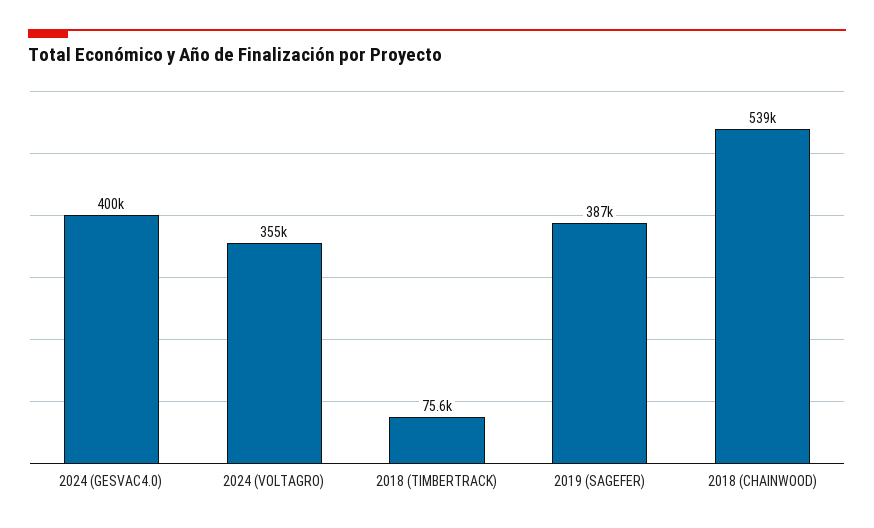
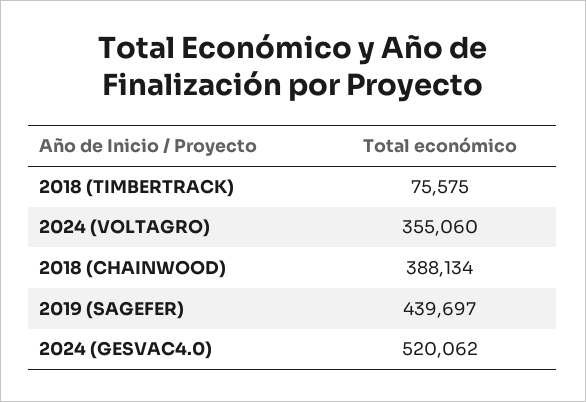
2024 (GESVAC4.0): 400000 -> 520062
2019 (SAGEFER): 387000 -> 439697
2018 (CHAINWOOD): 539000 -> 388134

